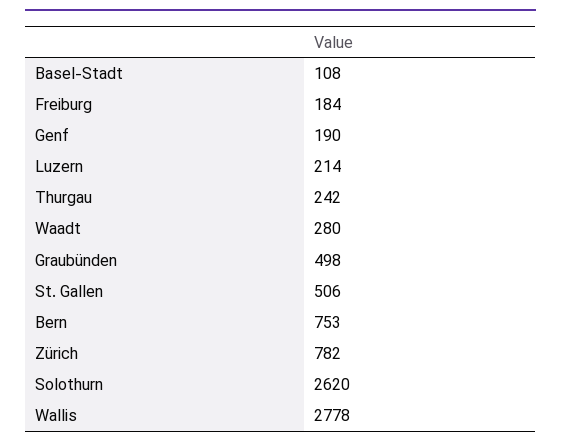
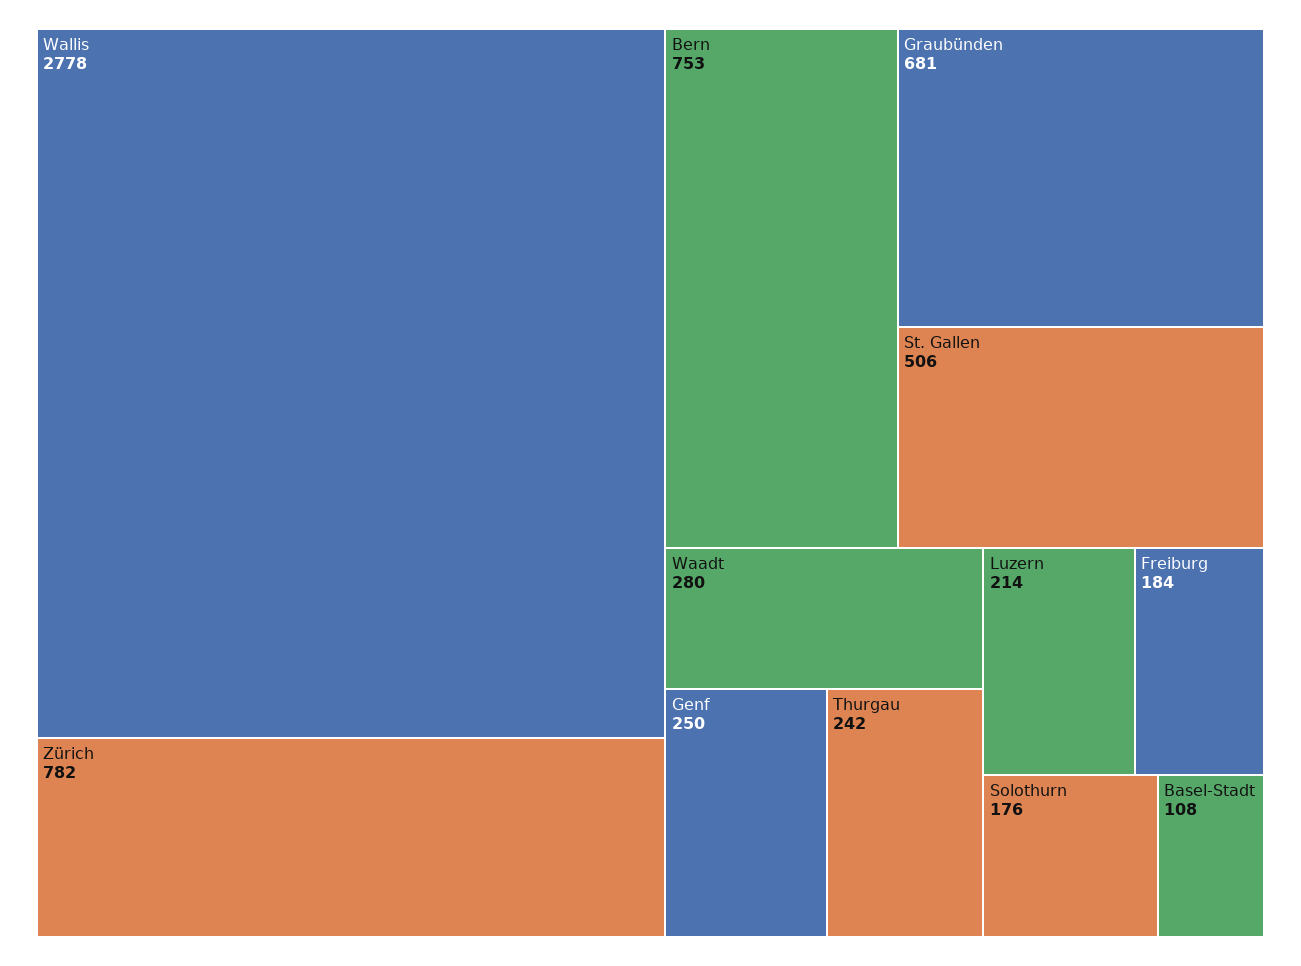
Genf: 190 -> 250
Graubünden: 498 -> 681
Solothurn: 2620 -> 176

